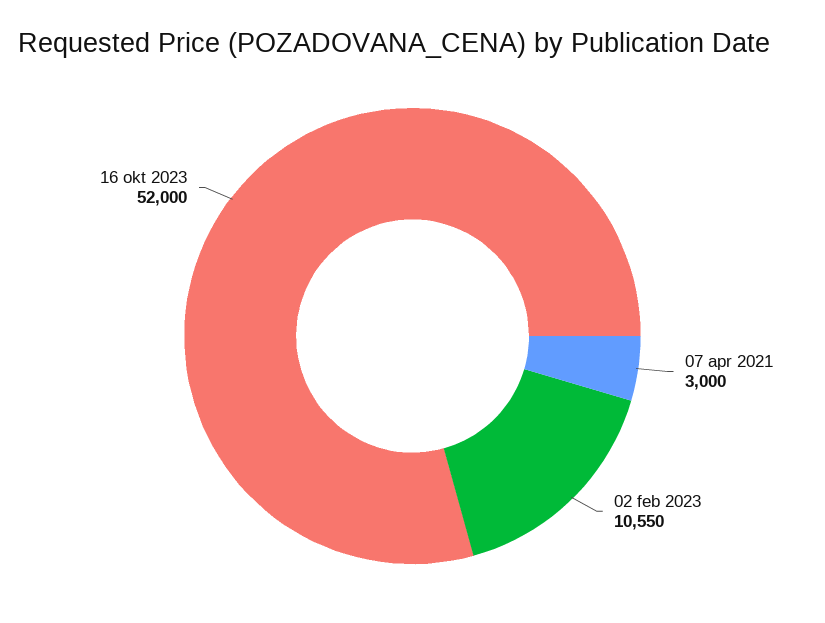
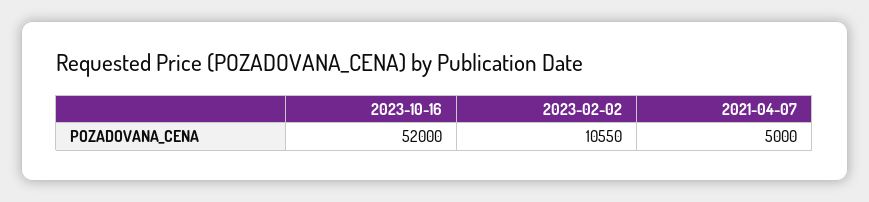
07 apr 2021: 3000 -> 5000

